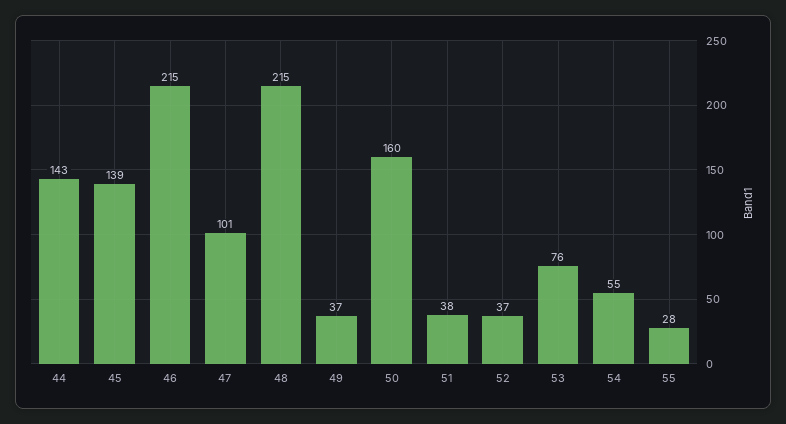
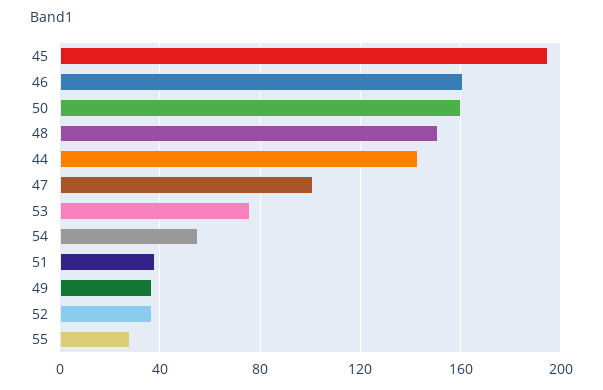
45: 139 -> 195
46: 215 -> 160
48: 215 -> 150

